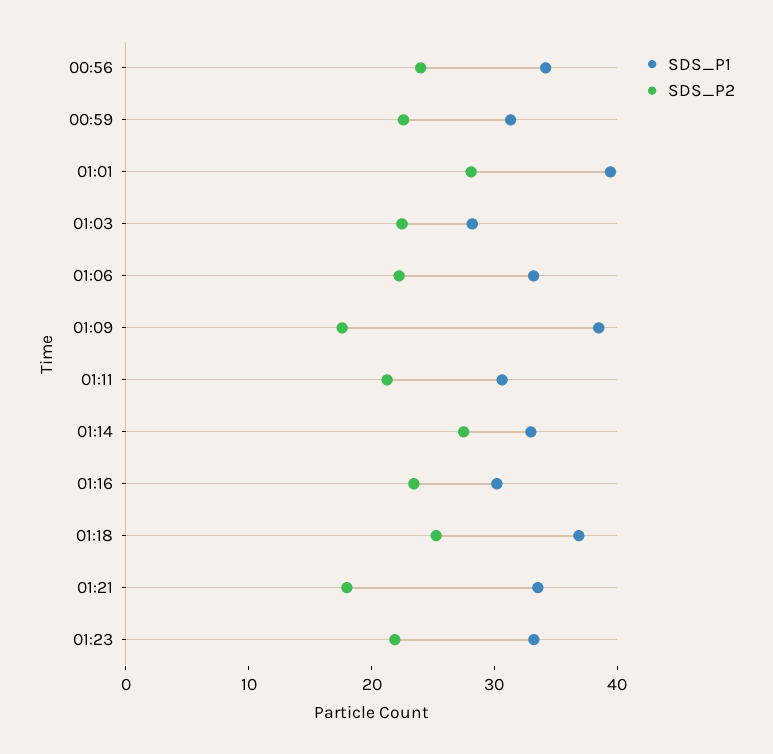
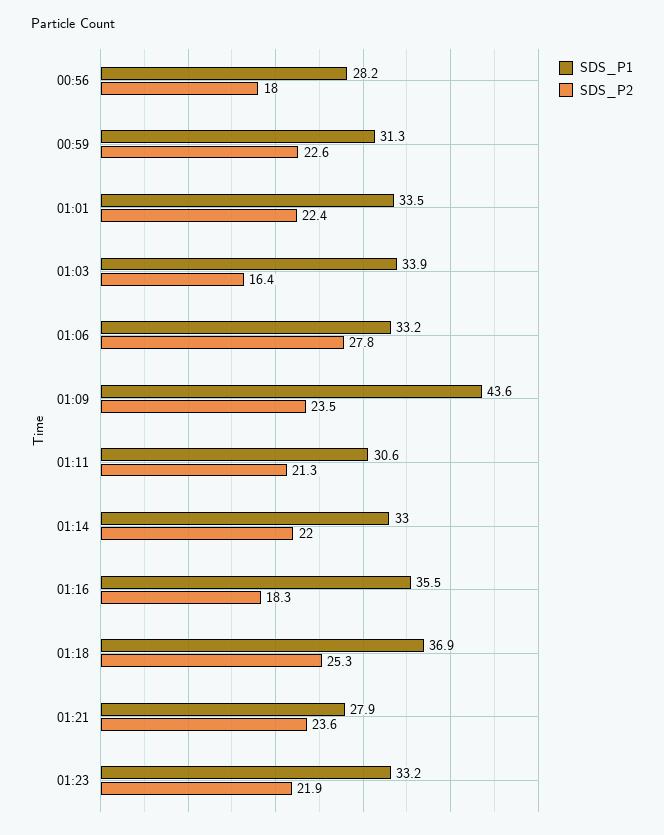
SDS_P1, 00:56: 34 -> 28.2
SDS_P2, 00:56: 24 -> 18
SDS_P1, 01:01: 40 -> 33.5
SDS_P2, 01:01: 28 -> 22.4
SDS_P1, 01:03: 28 -> 33.9
SDS_P2, 01:03: 22 -> 16.4
SDS_P2, 01:06: 22 -> 27.8
SDS_P1, 01:09: 38 -> 43.6
SDS_P2, 01:09: 18 -> 23.5
SDS_P2, 01:14: 28 -> 22
SDS_P1, 01:16: 30 -> 35.5
SDS_P2, 01:16: 24 -> 18.3
SDS_P1, 01:21: 34 -> 27.9
SDS_P2, 01:21: 18 -> 23.6

